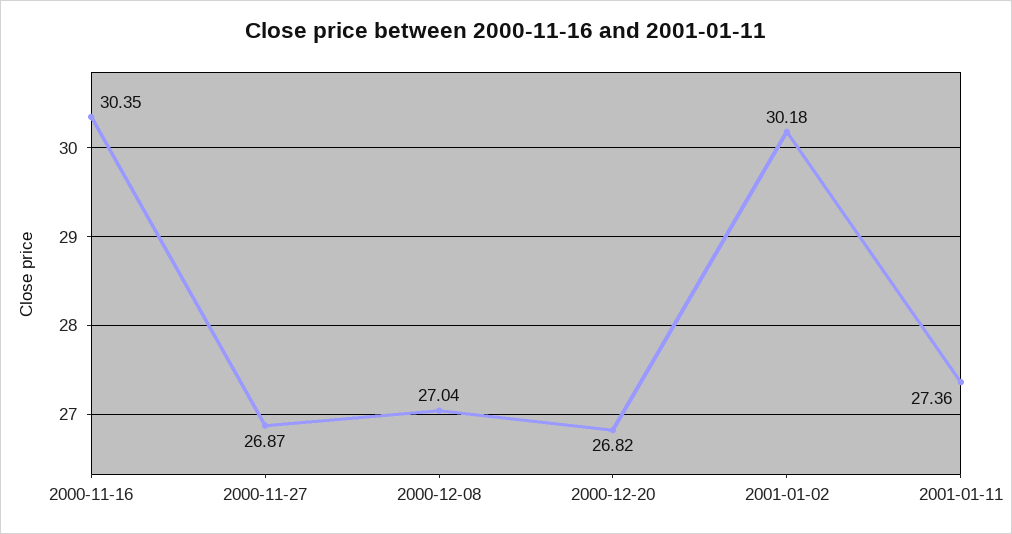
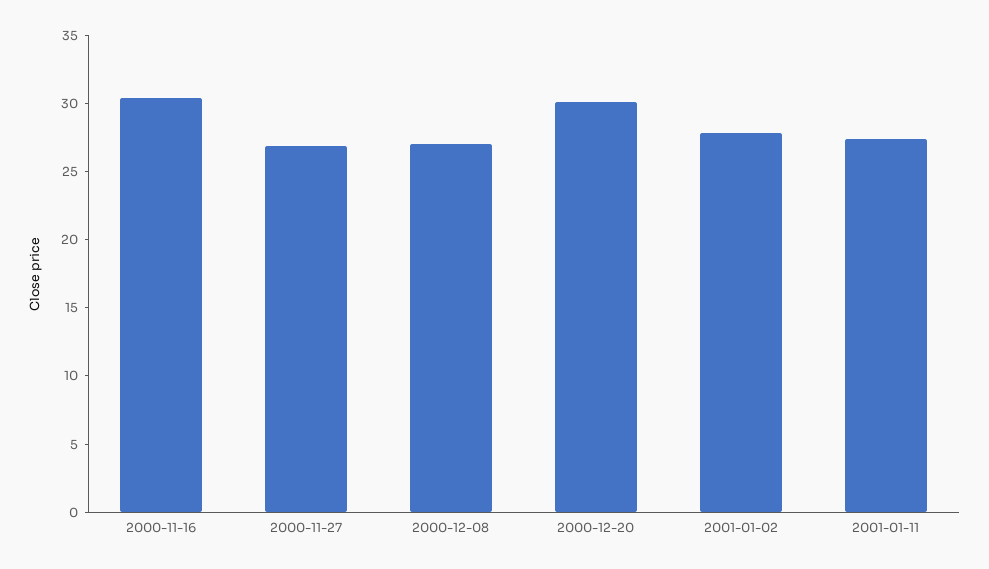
2000-12-20: 26.82 -> 30
2001-01-02: 30.18 -> 28

